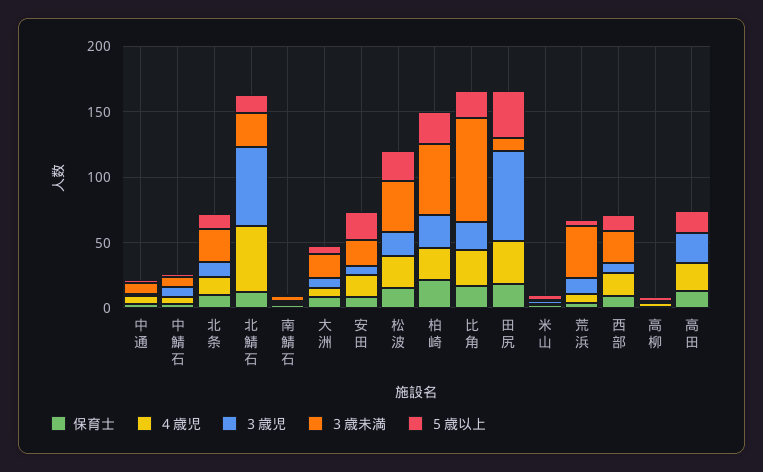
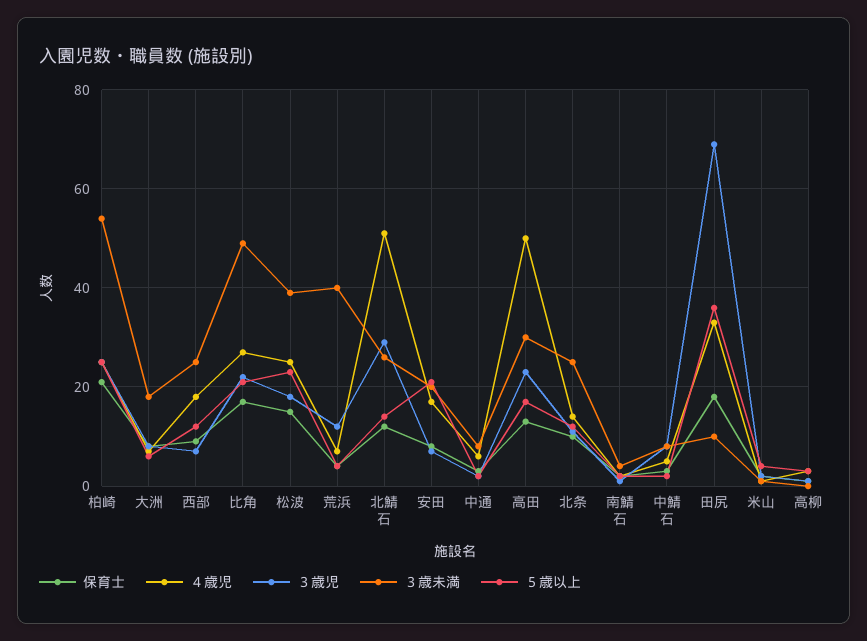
３歳児, 北鯖石: 60 -> 30
３歳未満, 比角: 80 -> 50
４歳児, 高田: 20 -> 50
３歳未満, 高田: 0 -> 30

